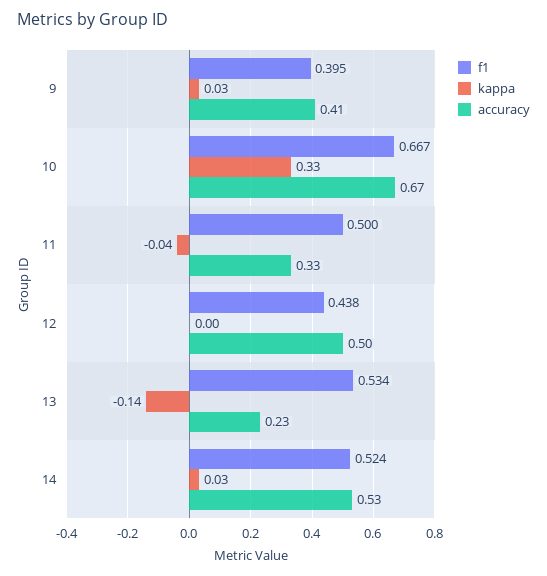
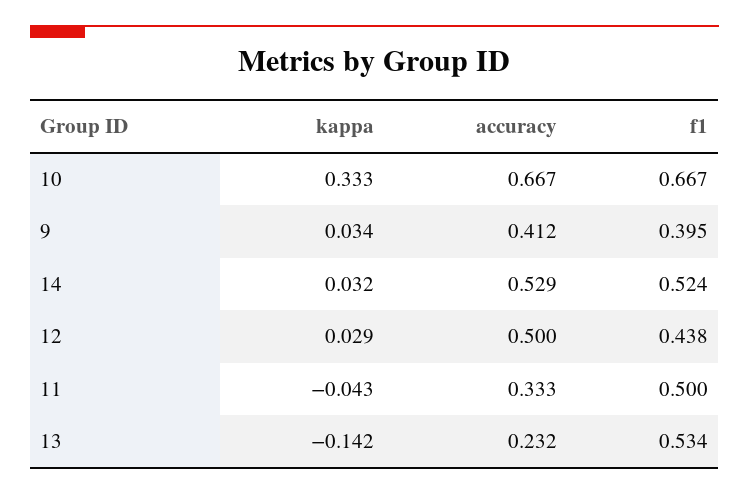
kappa, 12: 0 -> 0.029

